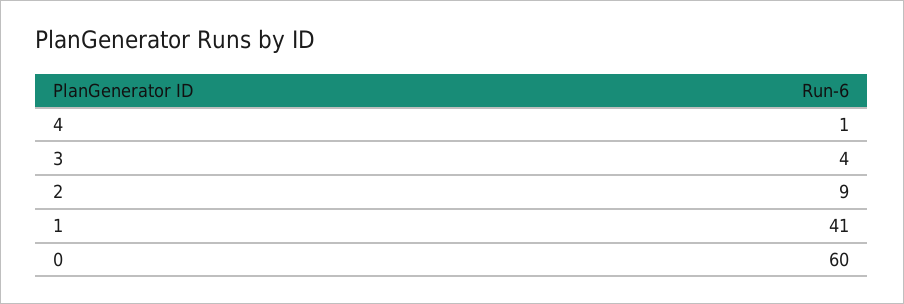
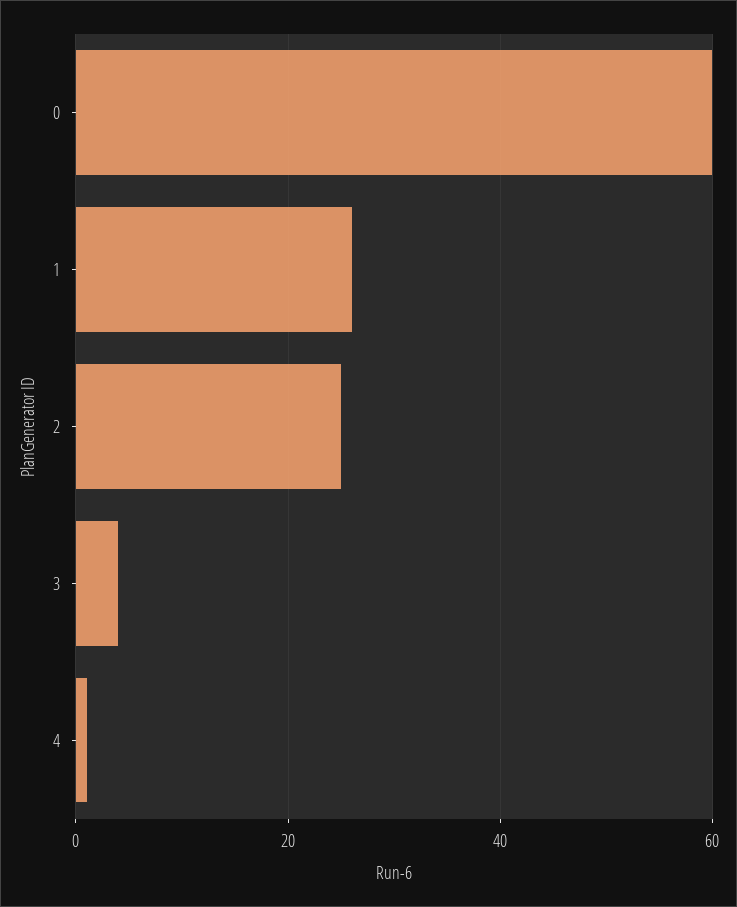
2: 9 -> 25
1: 41 -> 25

